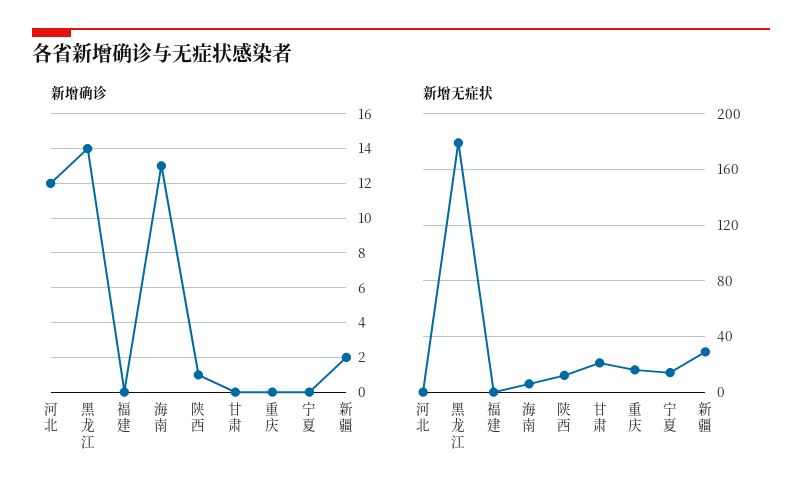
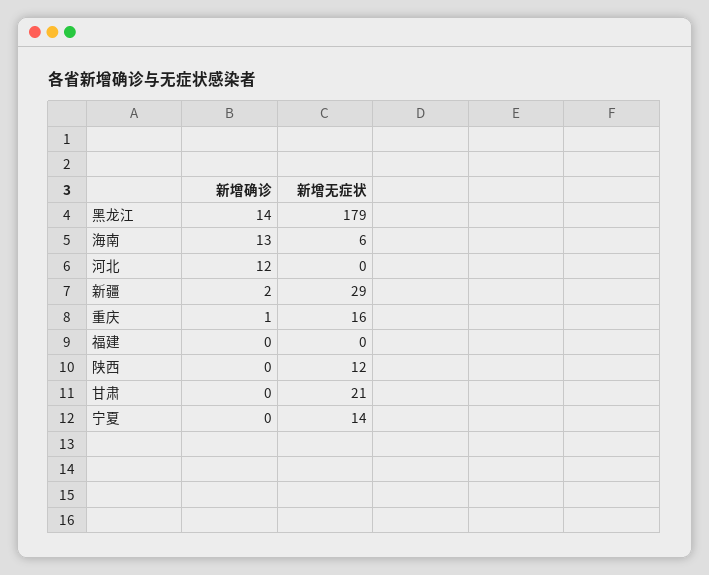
新增确诊, 陕西: 1 -> 0
新增确诊, 重庆: 0 -> 1

